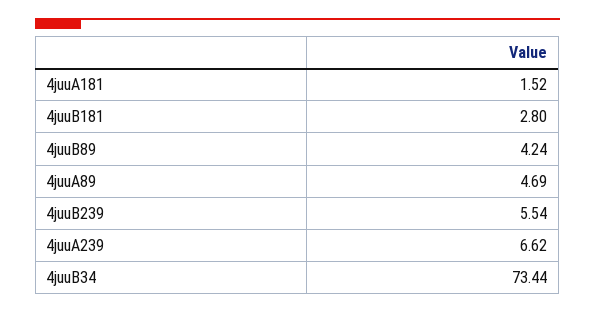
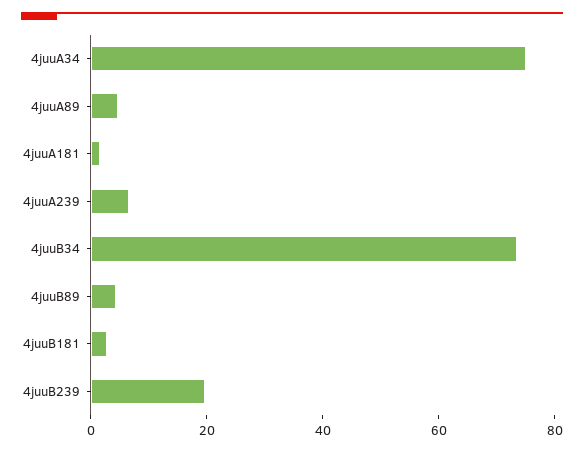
4juuB239: 5.54 -> 20
4juuA34: none -> 75

